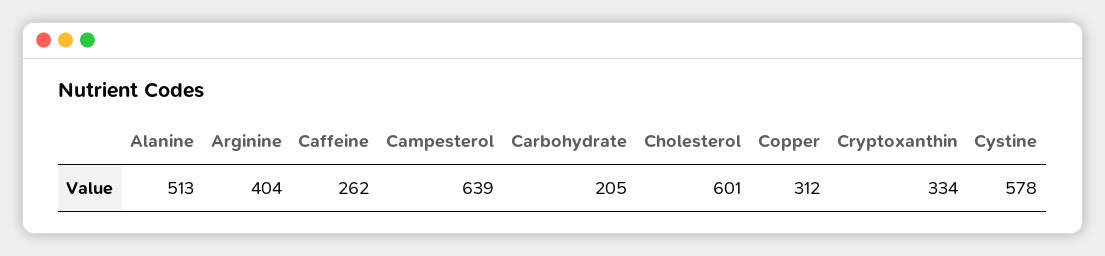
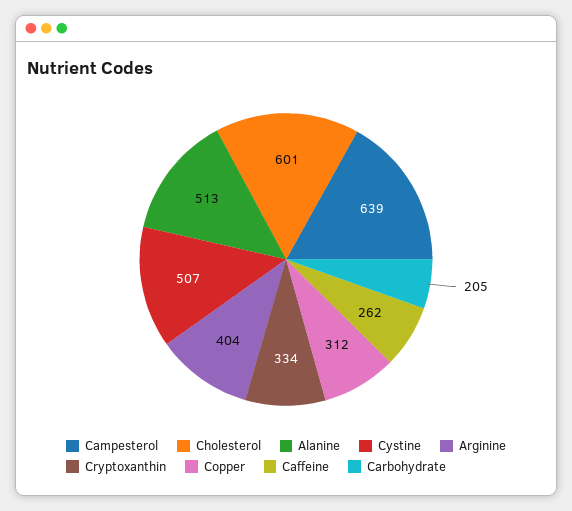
Cystine: 578 -> 507

